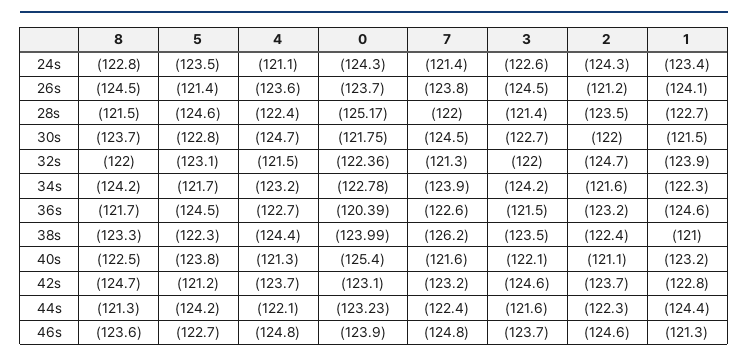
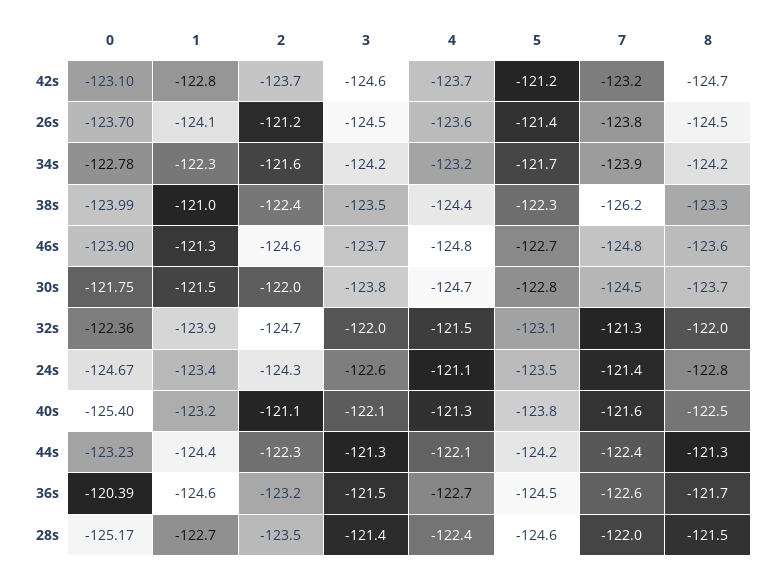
0, 24s: -124.3 -> -124.67
3, 30s: -122.7 -> -123.8
3, 44s: -121.6 -> -121.3

